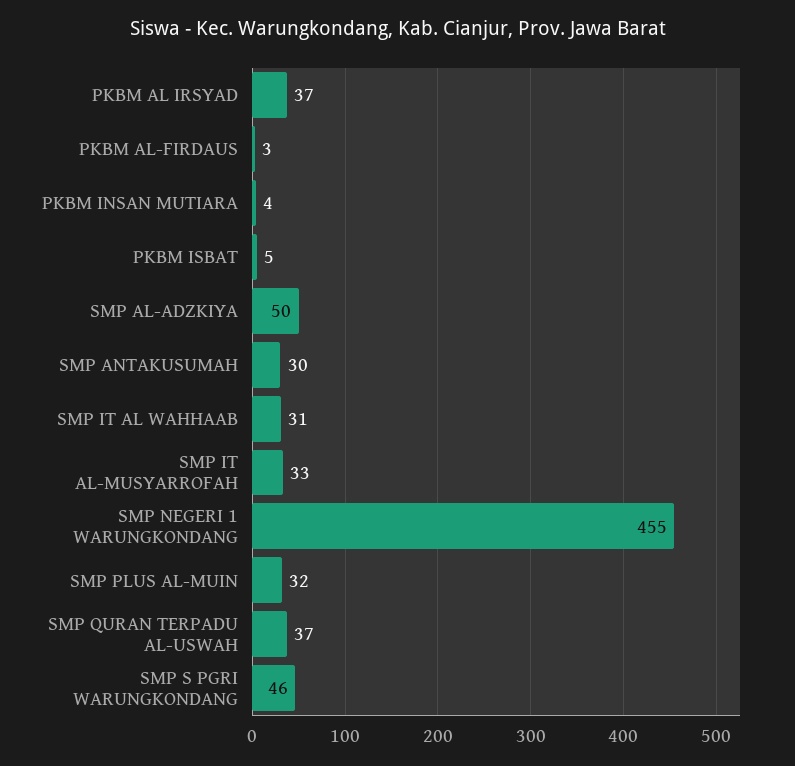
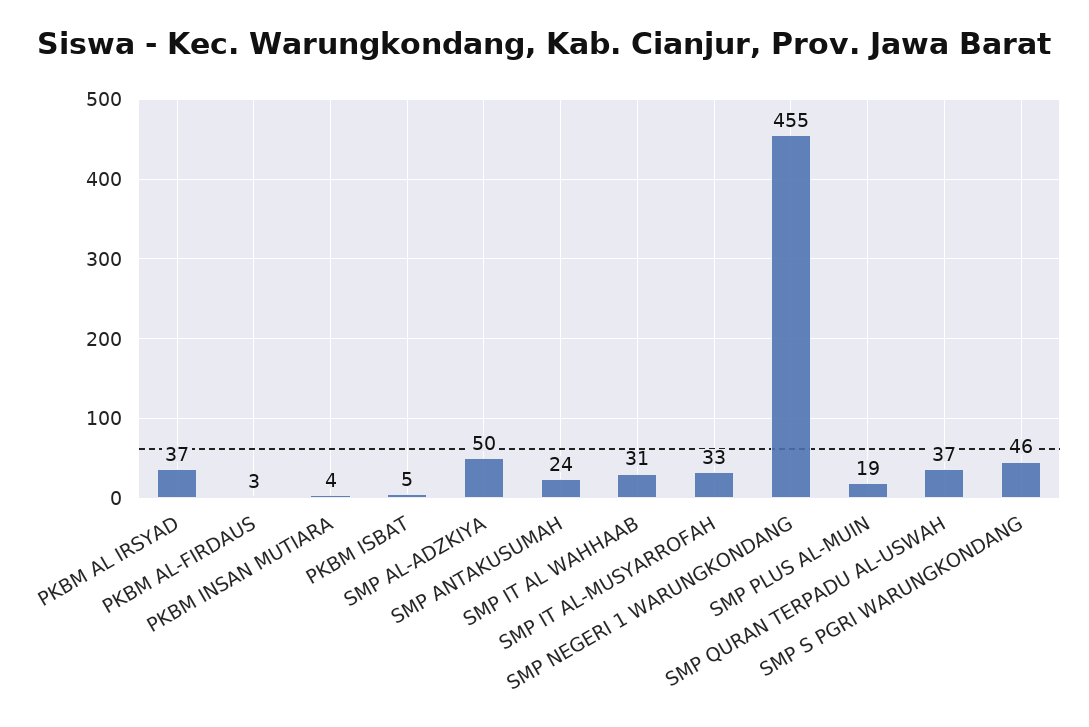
SMP ANTAKUSUMAH: 30 -> 24
SMP PLUS AL-MUIN: 32 -> 19

